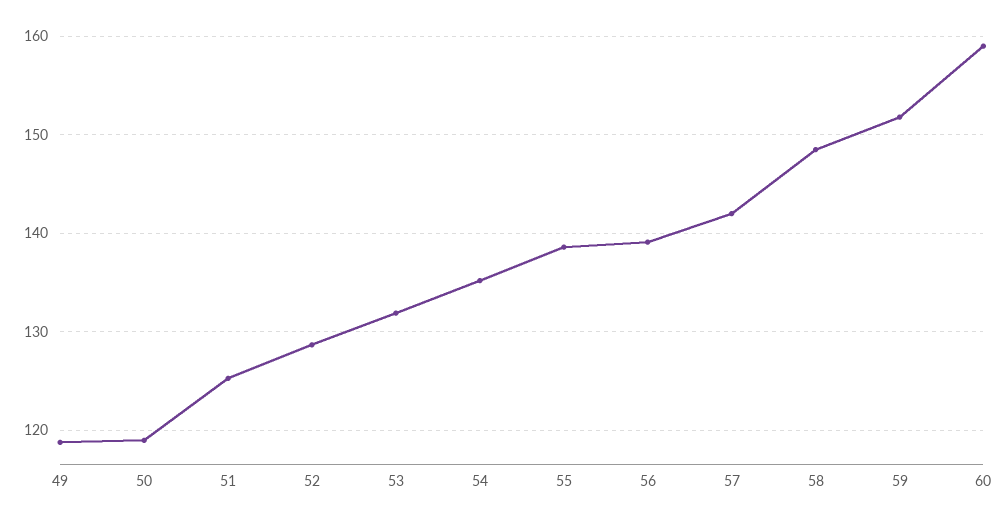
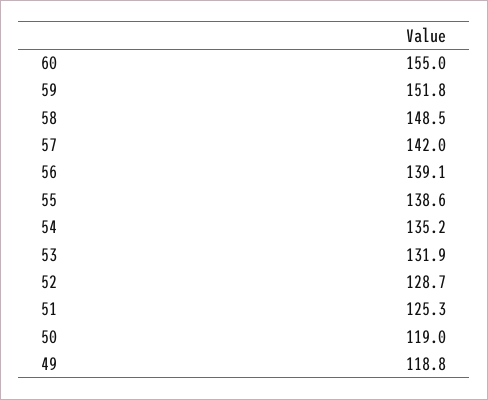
60: 159 -> 155

